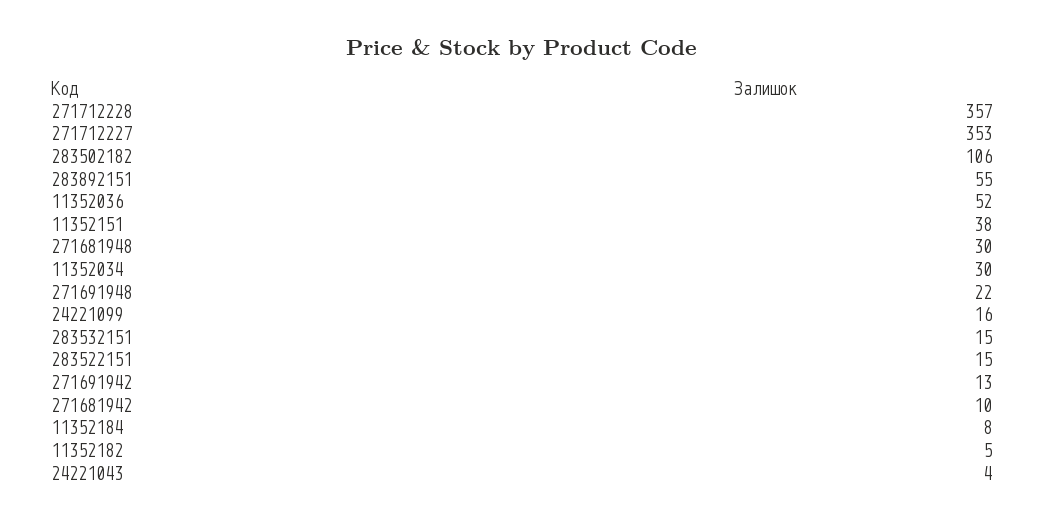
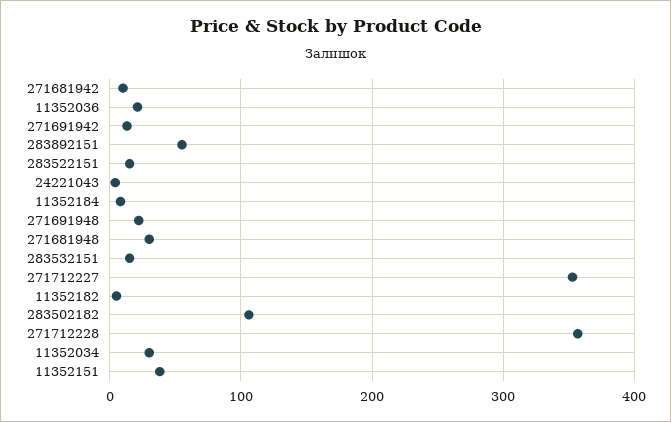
11352036: 52 -> 20
24221099: 16 -> none

